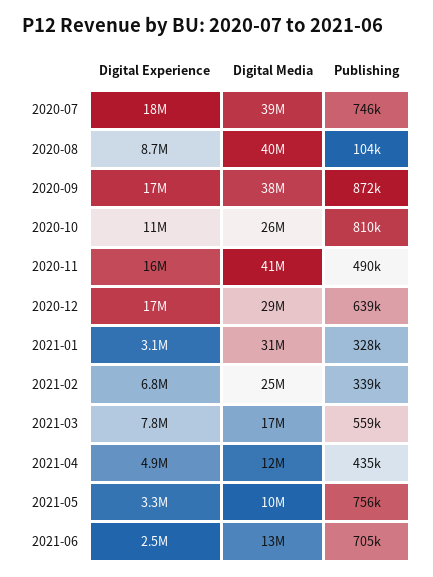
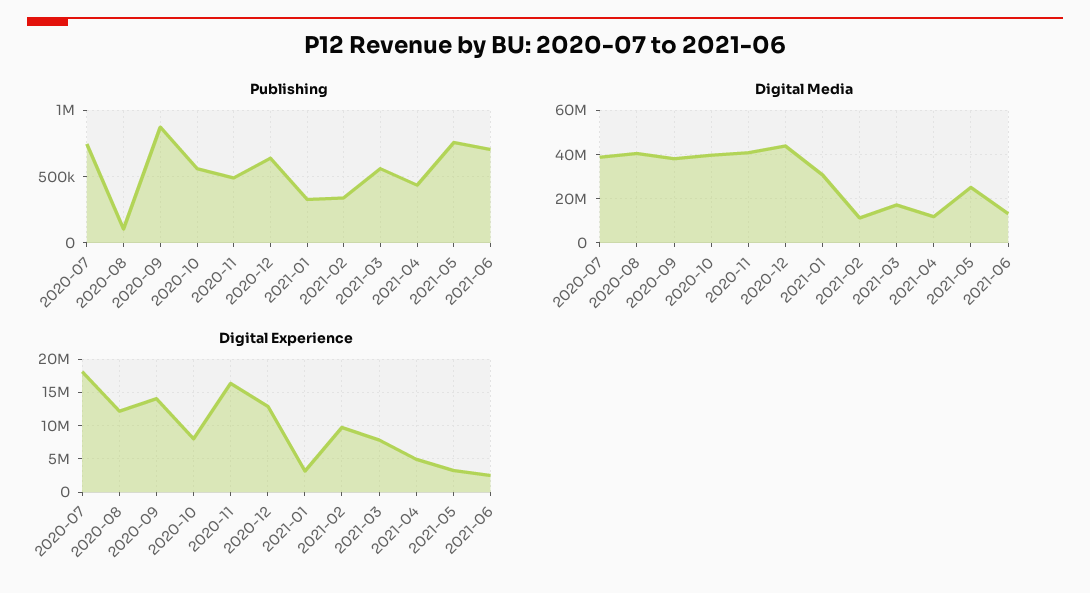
Digital Experience, 2020-08: 8700000 -> 12000000
Digital Experience, 2020-09: 17000000 -> 14000000
Digital Experience, 2020-10: 11000000 -> 8000000
Digital Media, 2020-10: 26000000 -> 40000000
Publishing, 2020-10: 810000 -> 550000
Digital Experience, 2020-12: 17000000 -> 13000000
Digital Media, 2020-12: 29000000 -> 45000000
Digital Experience, 2021-02: 6800000 -> 10000000
Digital Media, 2021-02: 25000000 -> 10000000
Digital Media, 2021-05: 10000000 -> 25000000

